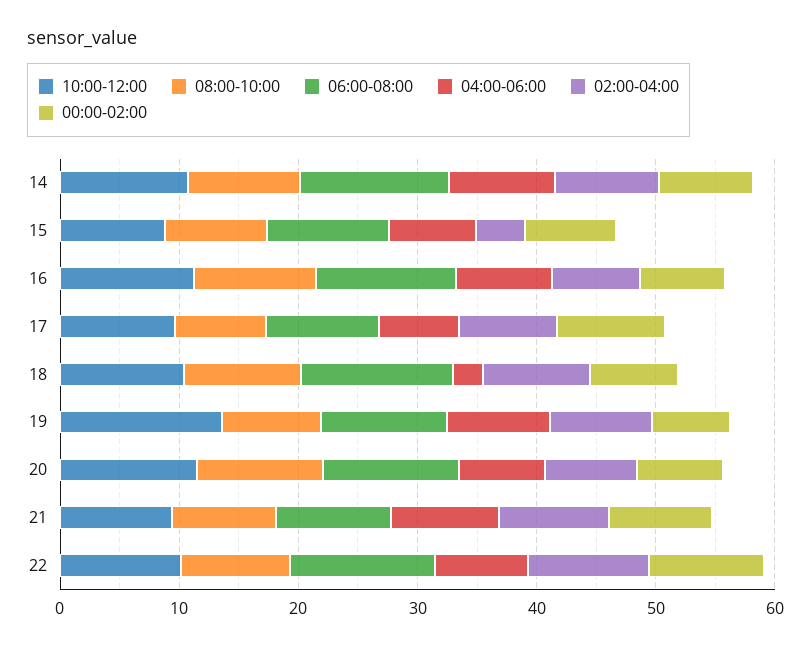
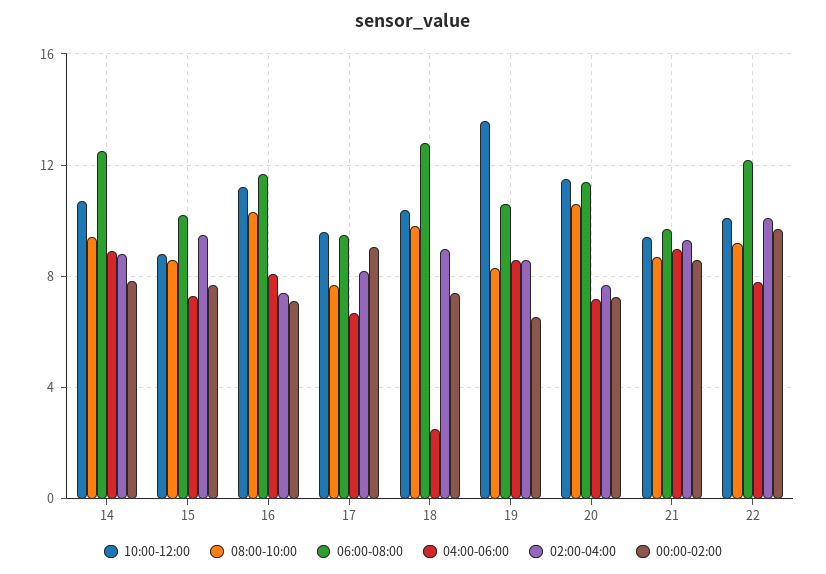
02:00-04:00, 15: 4 -> 9.5

